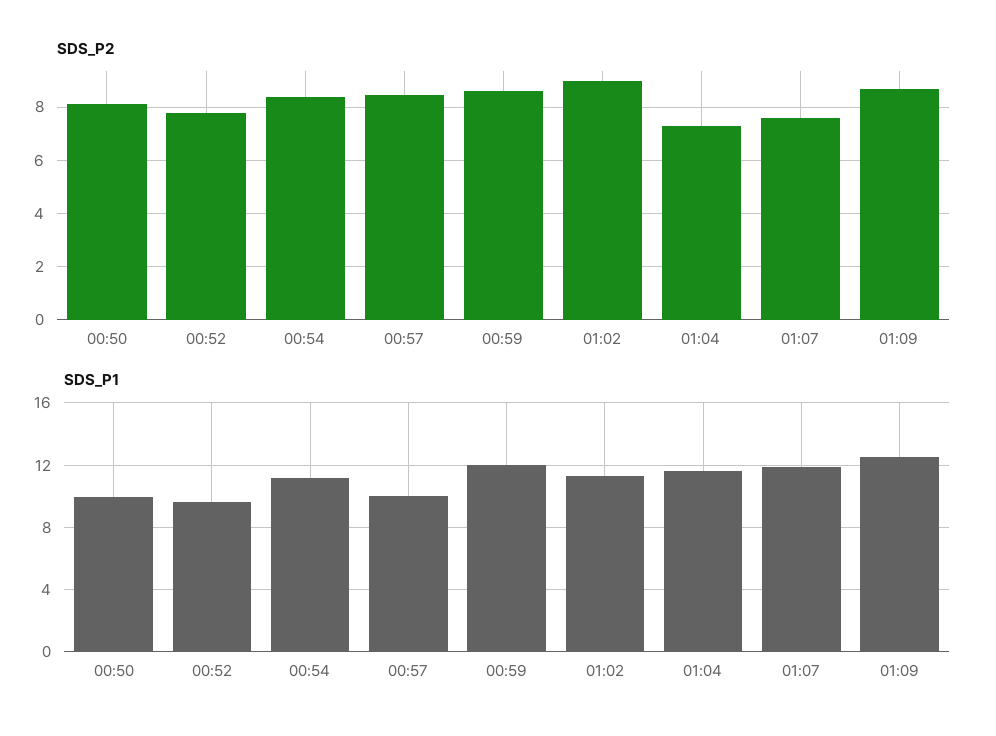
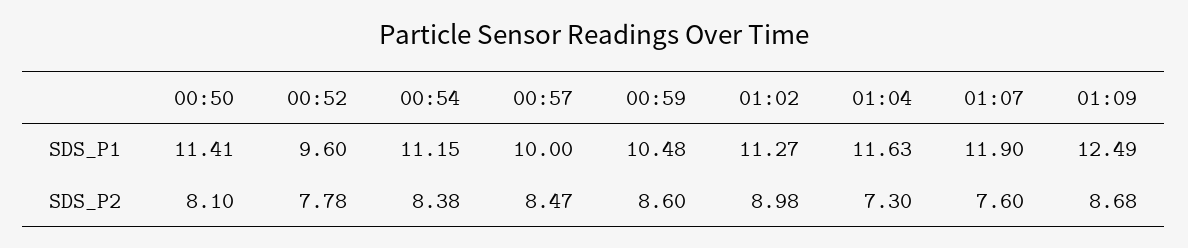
SDS_P1, 00:50: 10 -> 11.41
SDS_P1, 00:59: 12 -> 10.48

